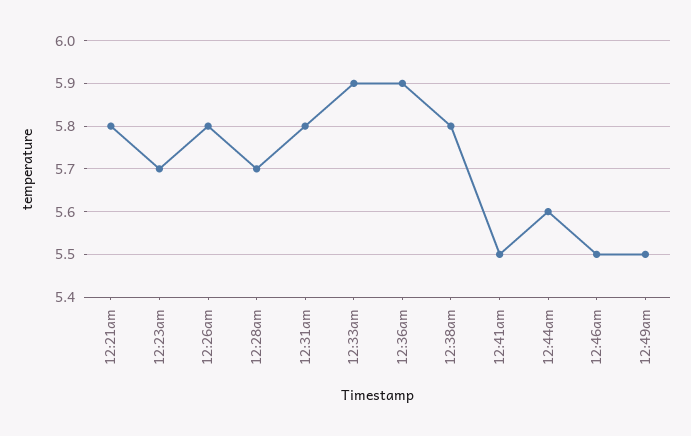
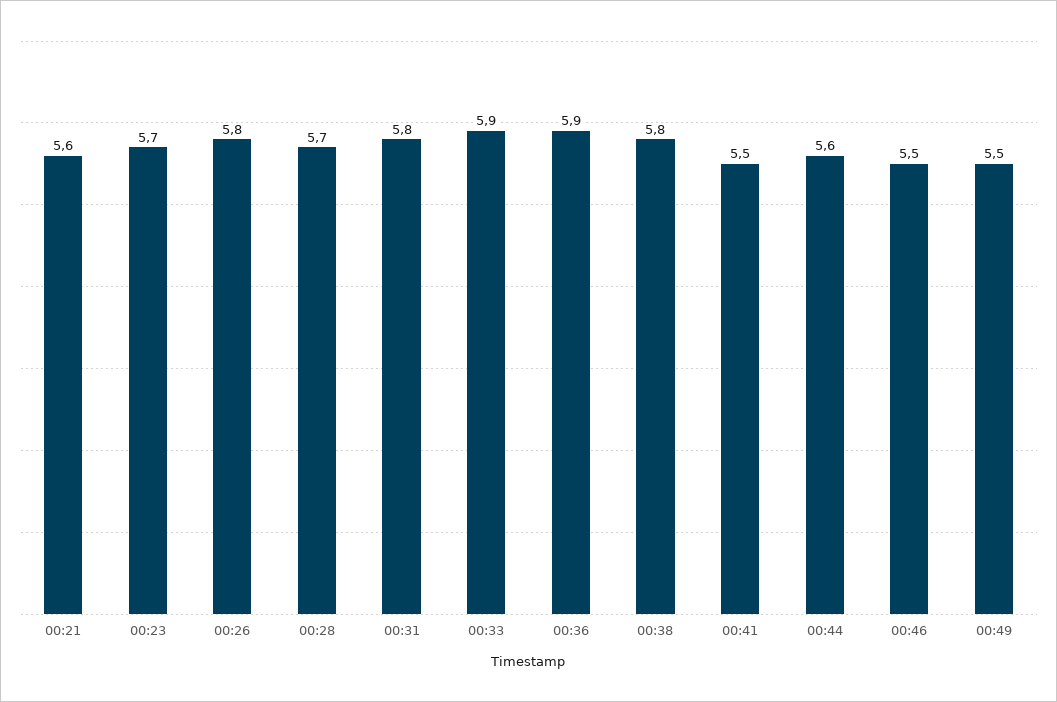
12:21am: 5.8 -> 5.6

